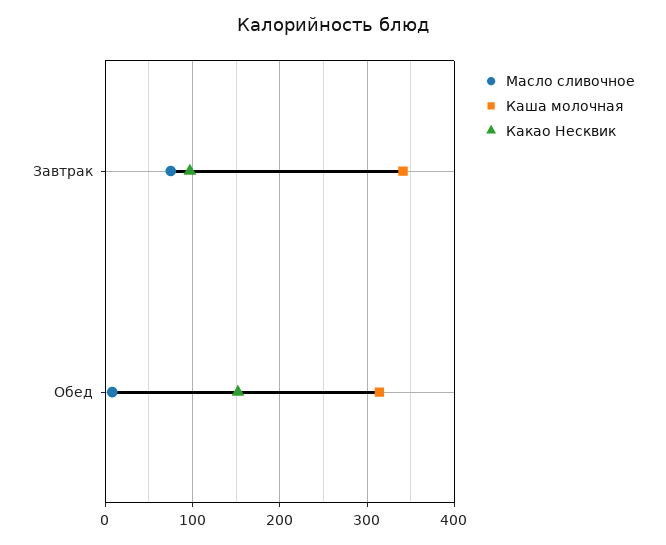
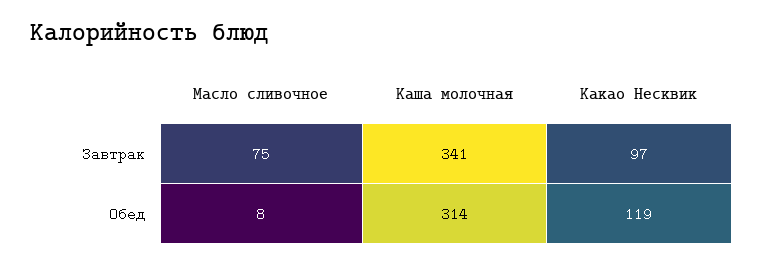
Какао Несквик, Обед: 150 -> 119

